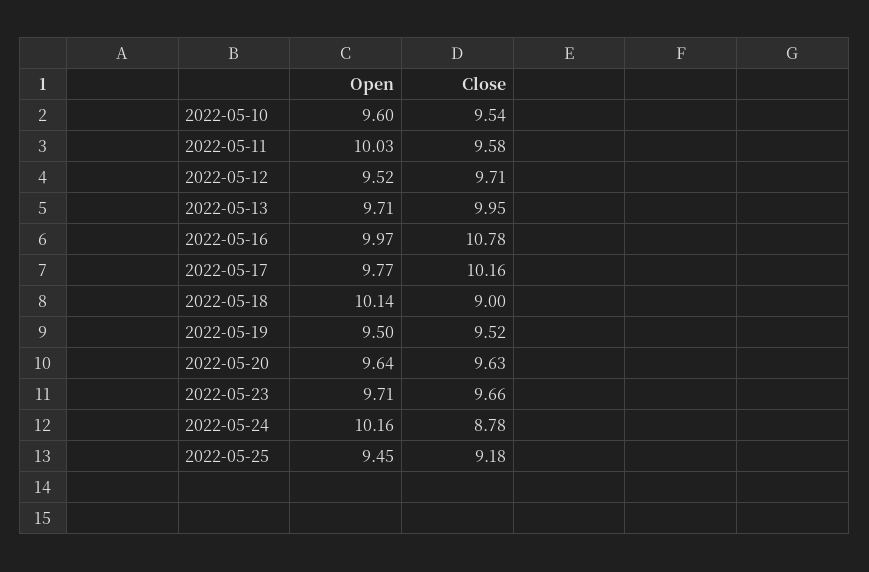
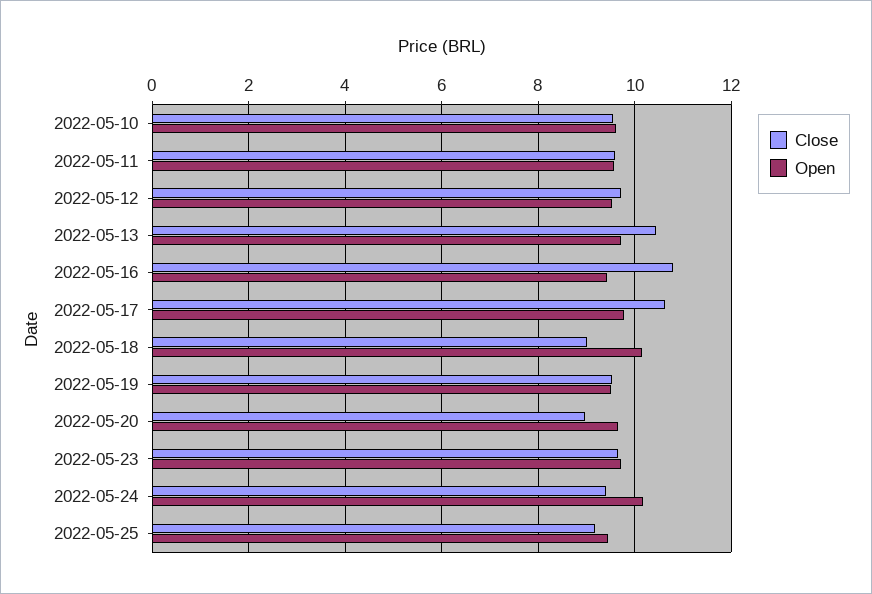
Open, 2022-05-11: 10.03 -> 9.6
Close, 2022-05-13: 9.95 -> 10.4
Open, 2022-05-16: 9.97 -> 9.4
Close, 2022-05-17: 10.16 -> 10.6
Close, 2022-05-20: 9.63 -> 9
Close, 2022-05-24: 8.78 -> 9.4

